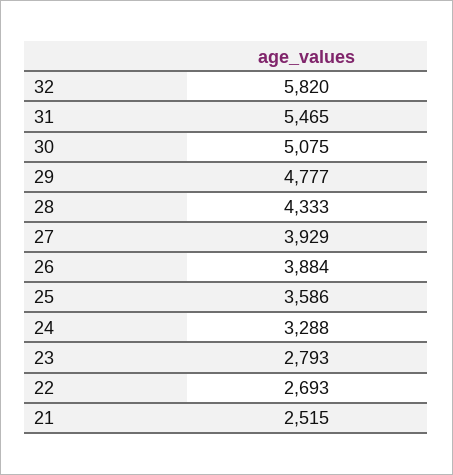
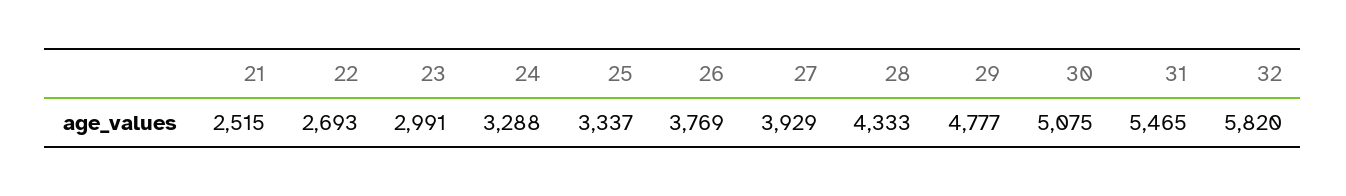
26: 3884 -> 3769
25: 3586 -> 3337
23: 2793 -> 2991

